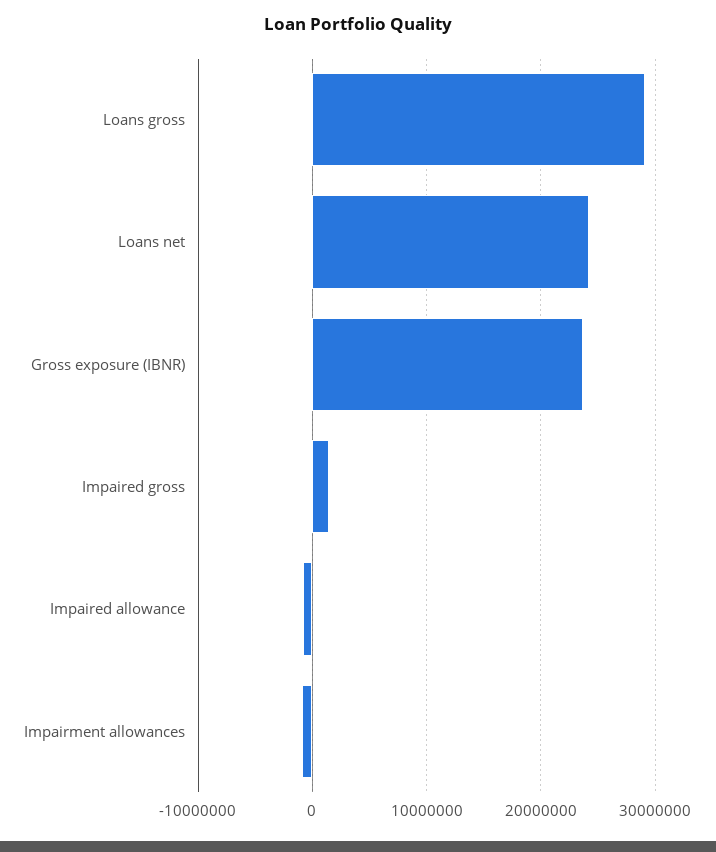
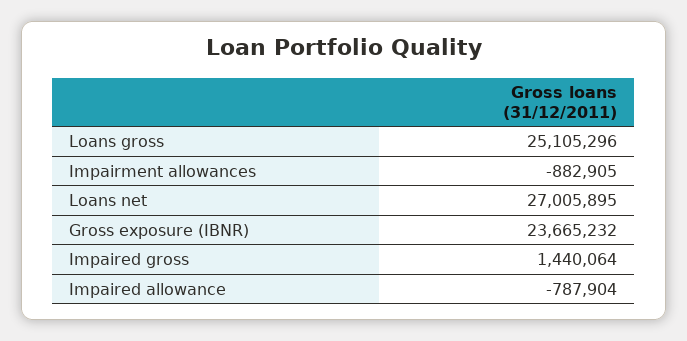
Loans gross: 29000000 -> 25105296
Loans net: 24000000 -> 27005895

